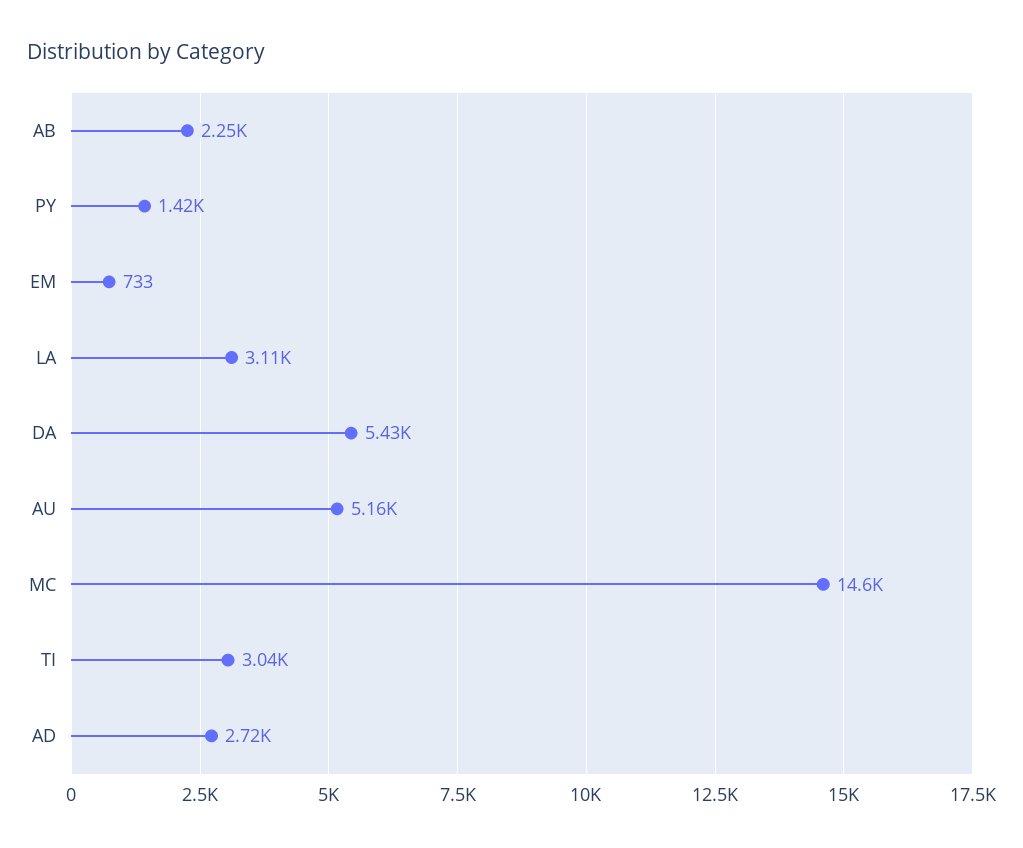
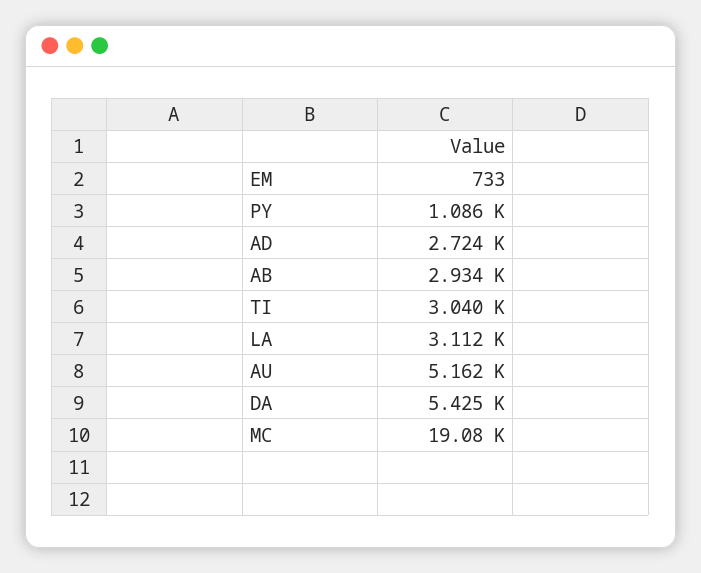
AB: 2250 -> 2934
PY: 1420 -> 1086
MC: 14600 -> 19080

